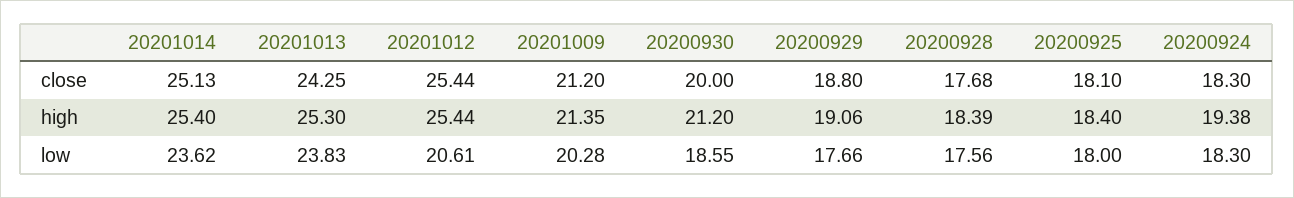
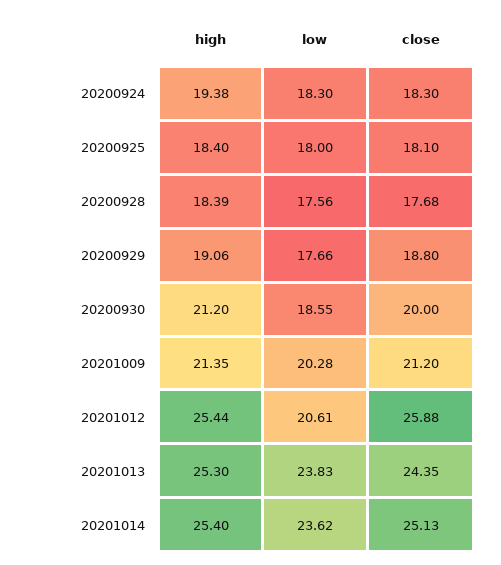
20201013, close: 24.25 -> 24.35
20201012, close: 25.44 -> 25.88

